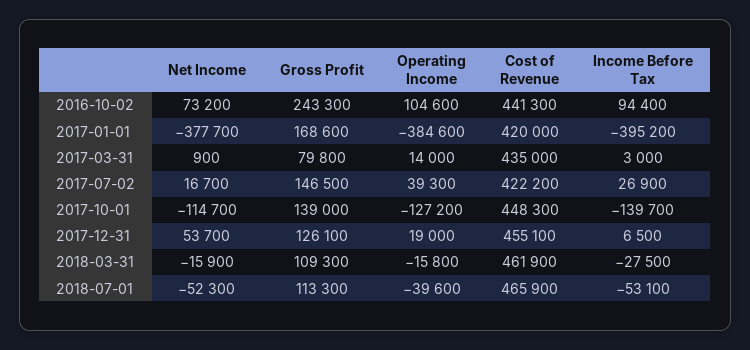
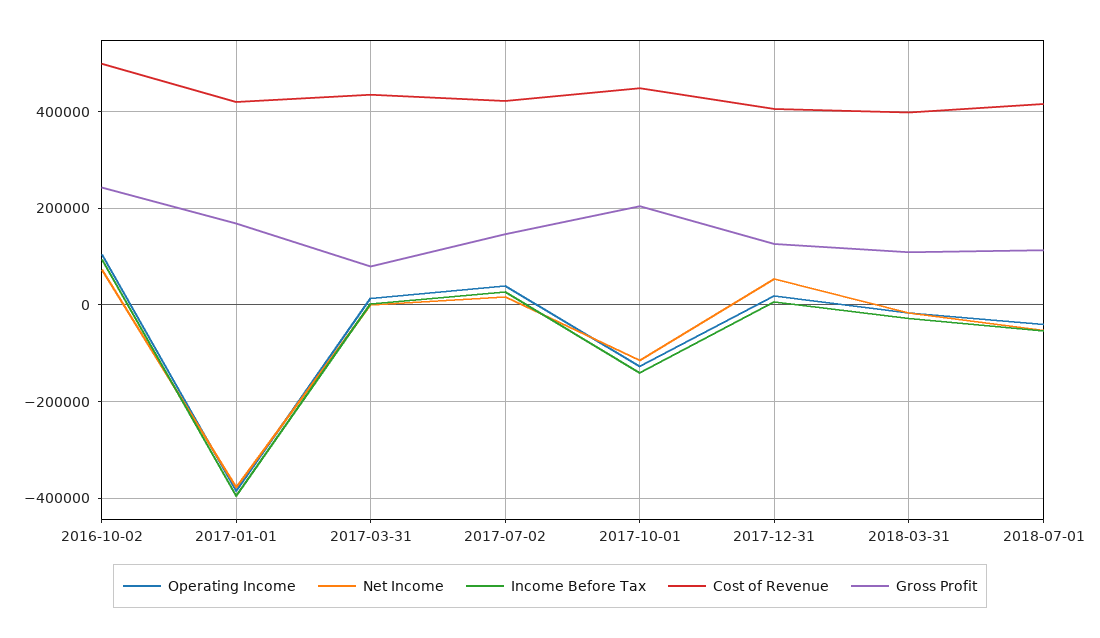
Cost of Revenue, 2016-10-02: 441300 -> 500000
Gross Profit, 2017-10-01: 139000 -> 200000
Cost of Revenue, 2017-12-31: 455100 -> 400000
Cost of Revenue, 2018-03-31: 461900 -> 400000
Cost of Revenue, 2018-07-01: 465900 -> 420000

